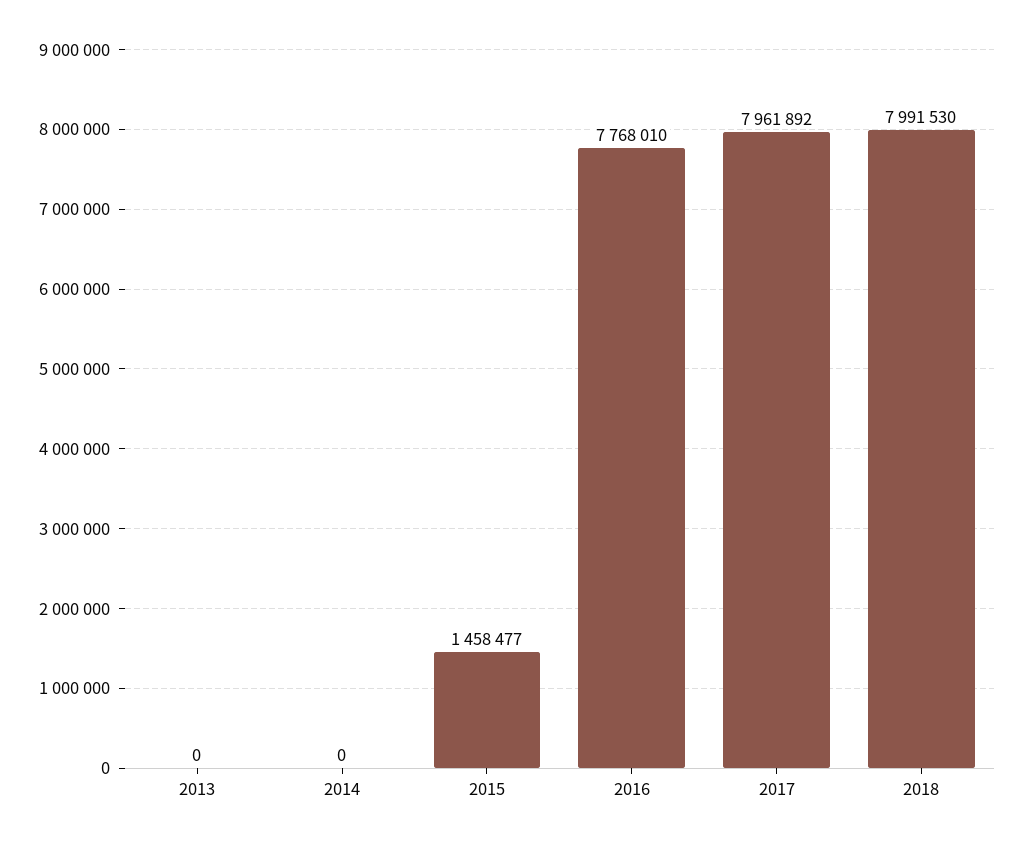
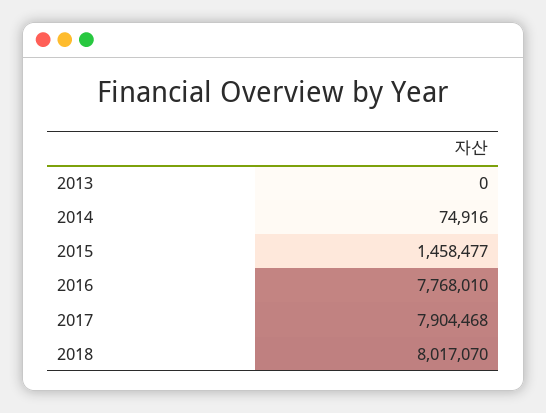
2014: 0 -> 74916
2017: 7961892 -> 7904468
2018: 7991530 -> 8017070

